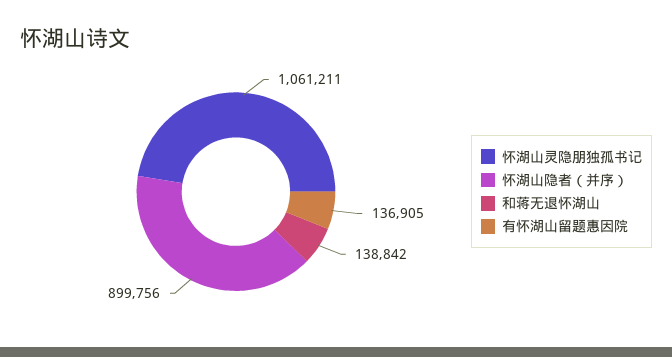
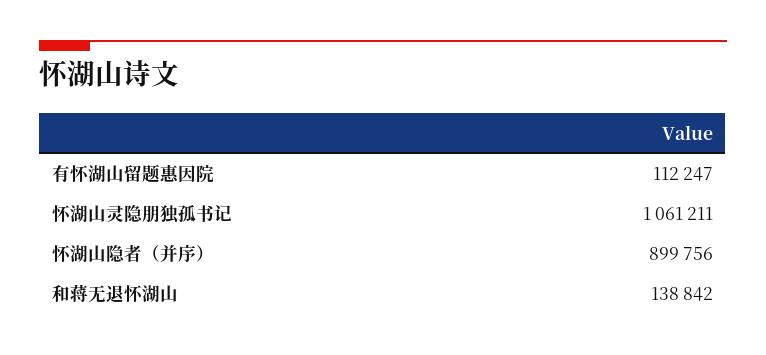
有怀湖山留题惠因院: 136905 -> 112247

